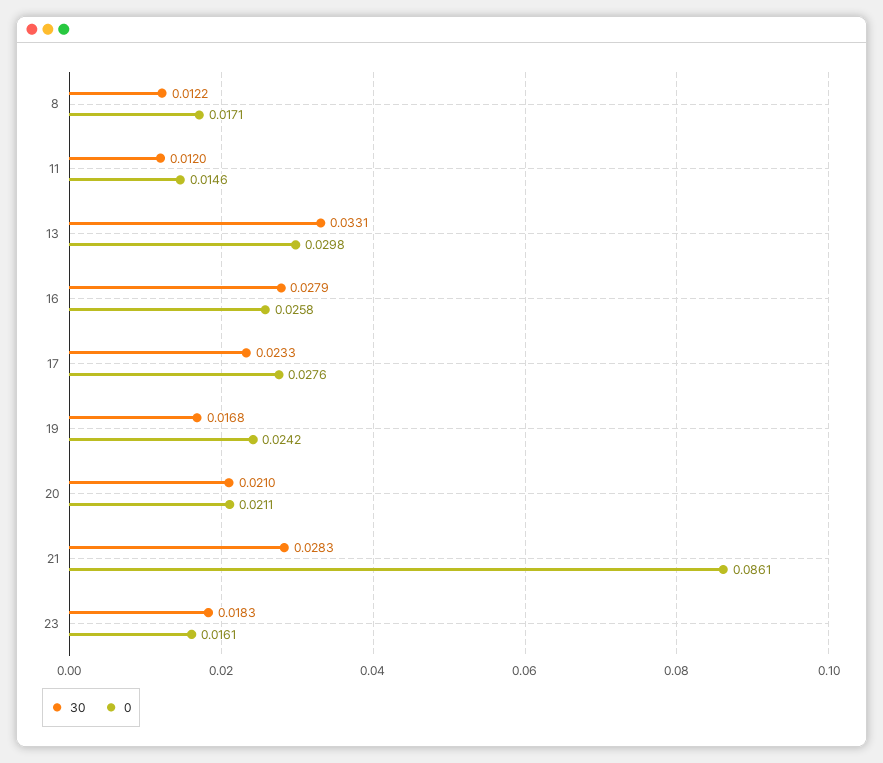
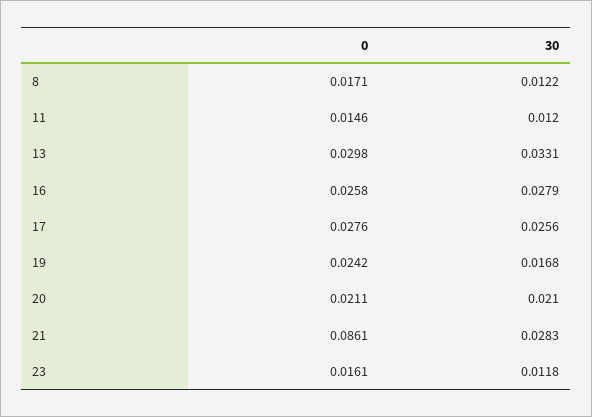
30, 17: 0.0233 -> 0.0256
30, 23: 0.0183 -> 0.0118

